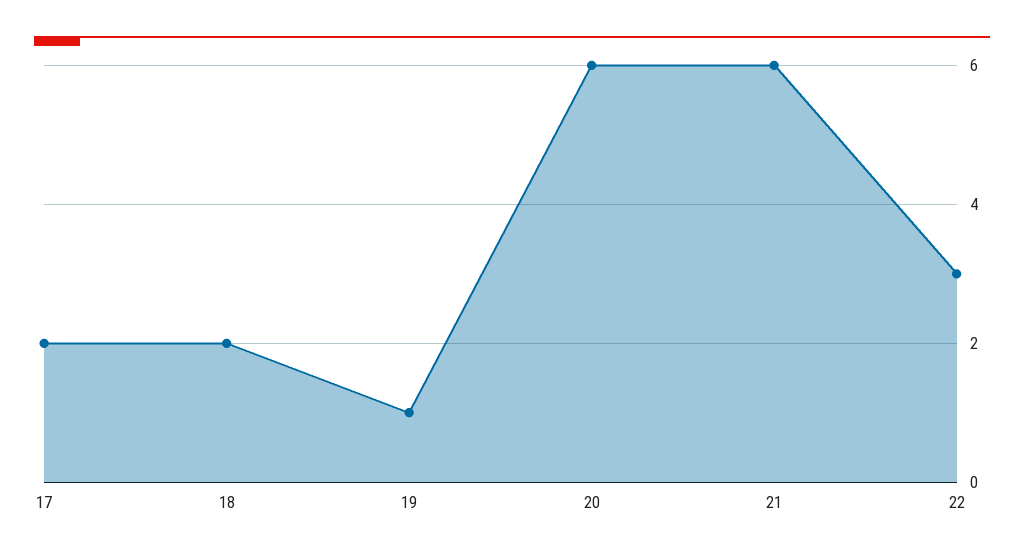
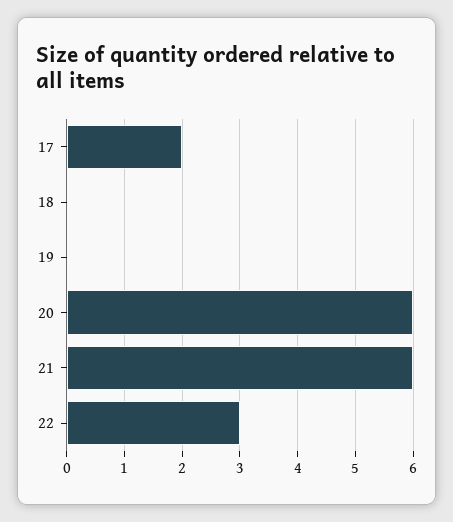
18: 2 -> 0
19: 1 -> 0

